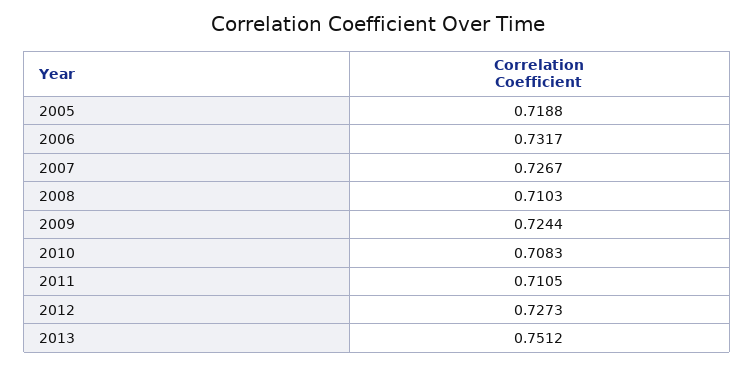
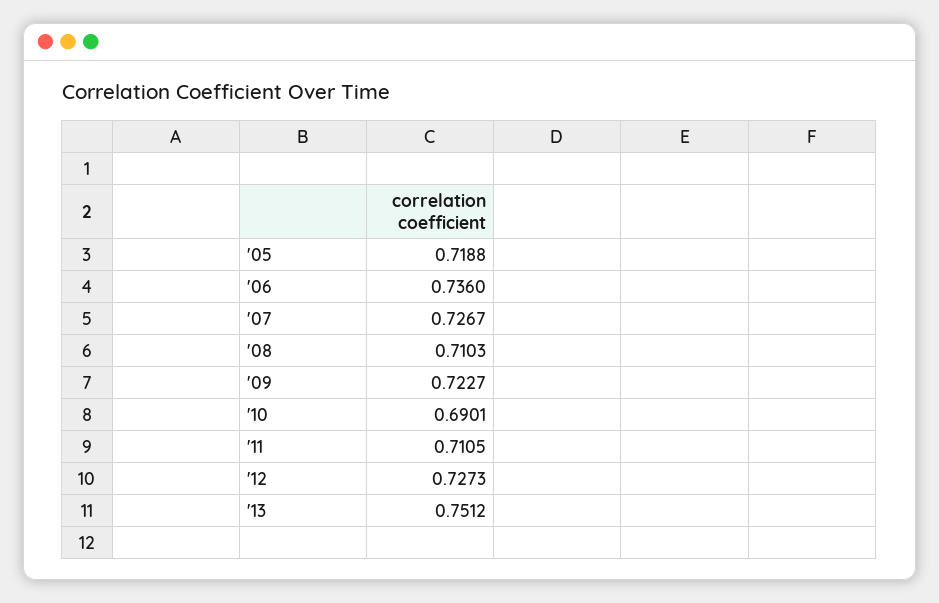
2006: 0.7317 -> 0.736
2009: 0.7244 -> 0.7227
2010: 0.7083 -> 0.6901

